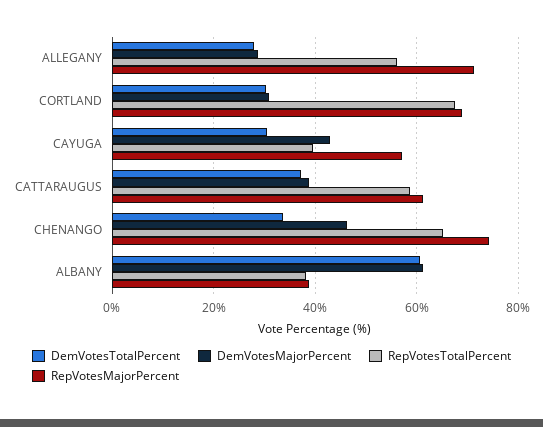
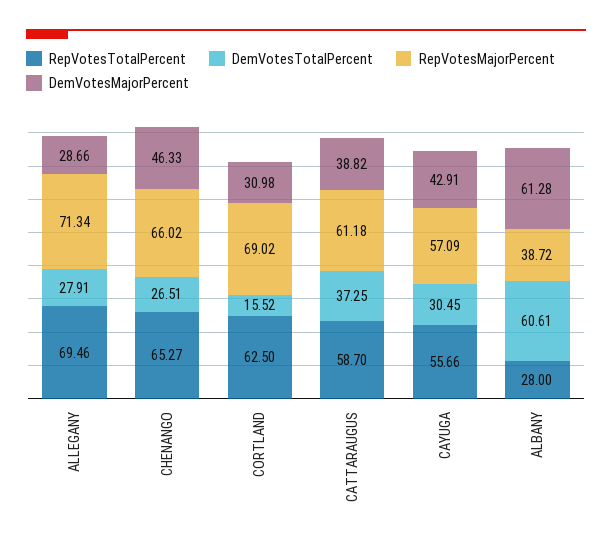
RepVotesTotalPercent, ALLEGANY: 56 -> 69.46
DemVotesTotalPercent, CORTLAND: 30 -> 15.52
RepVotesTotalPercent, CORTLAND: 68 -> 62.5
RepVotesTotalPercent, CAYUGA: 40 -> 55.66
DemVotesTotalPercent, CHENANGO: 34 -> 26.51
RepVotesMajorPercent, CHENANGO: 74 -> 66.02
RepVotesTotalPercent, ALBANY: 38 -> 28

